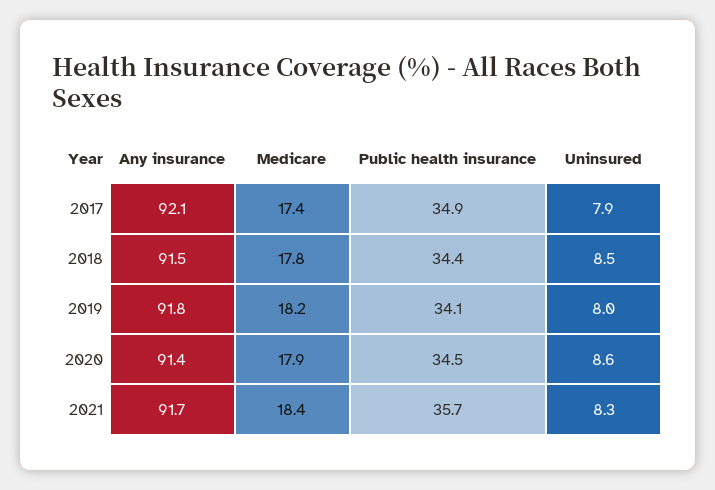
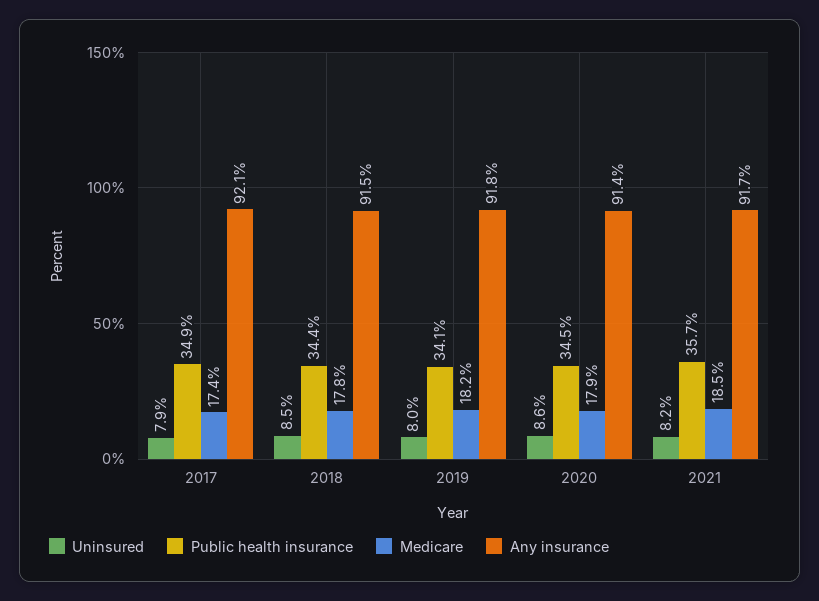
Medicare, 2021: 18.4 -> 18.5
Uninsured, 2021: 8.3 -> 8.2

